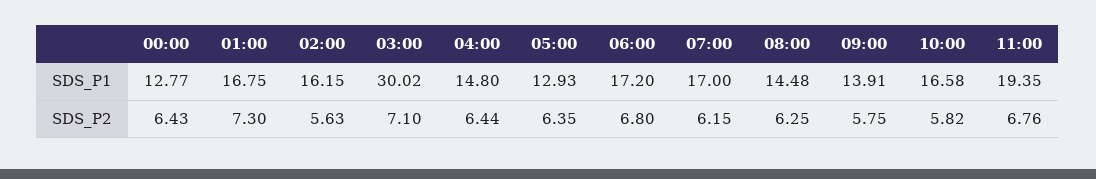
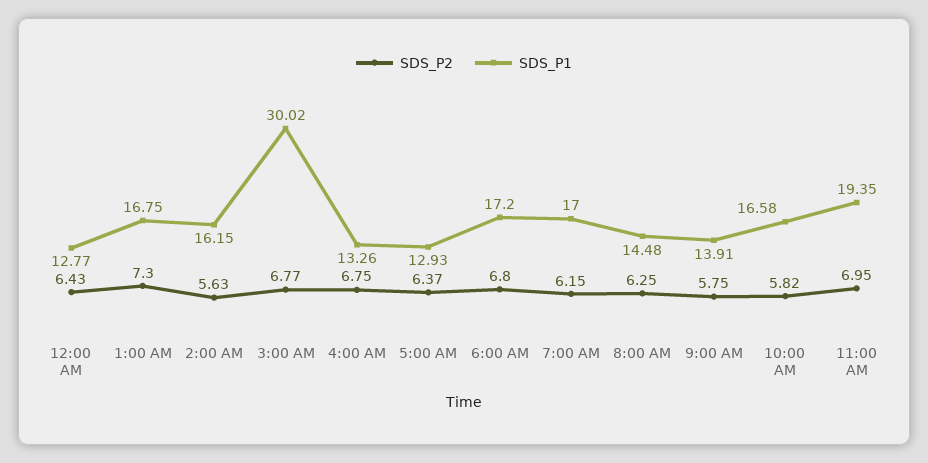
SDS_P1, 04:00: 14.8 -> 13.26
SDS_P2, 03:00: 7.1 -> 6.77
SDS_P2, 04:00: 6.44 -> 6.75
SDS_P2, 05:00: 6.35 -> 6.37
SDS_P2, 11:00: 6.76 -> 6.95

